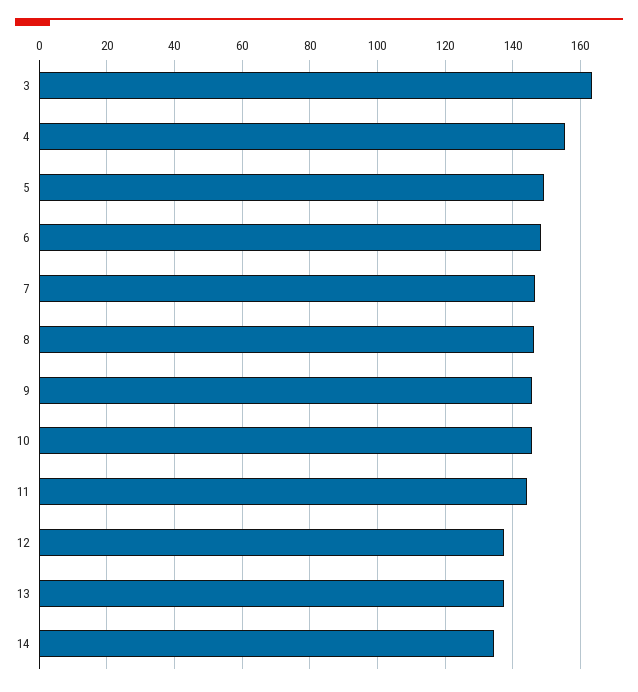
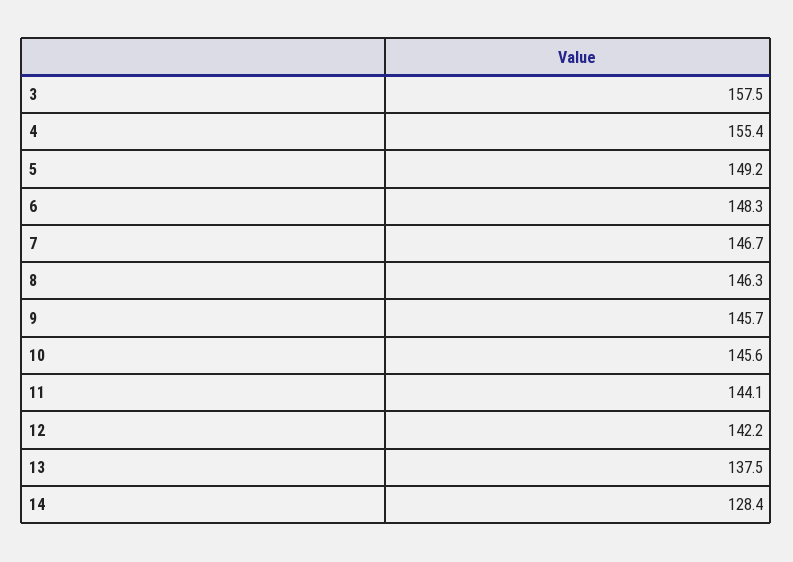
3: 164 -> 157.5
12: 138 -> 142.2
14: 134 -> 128.4

